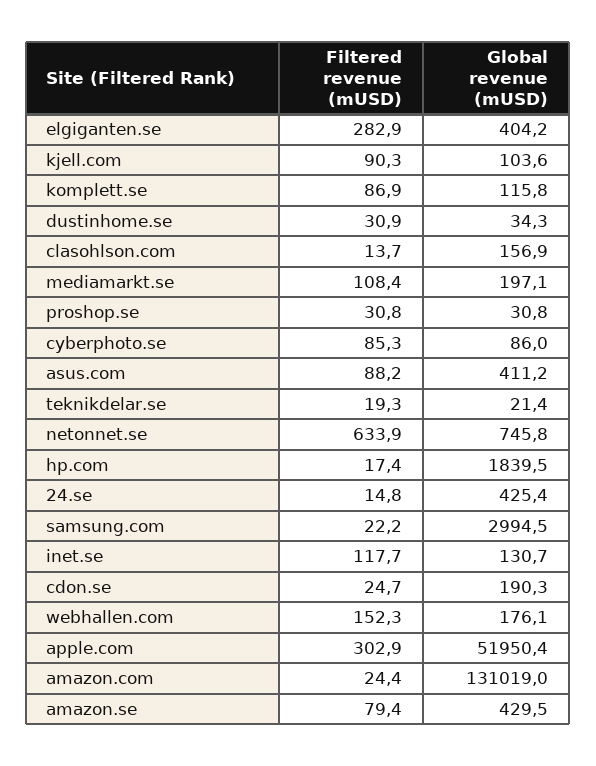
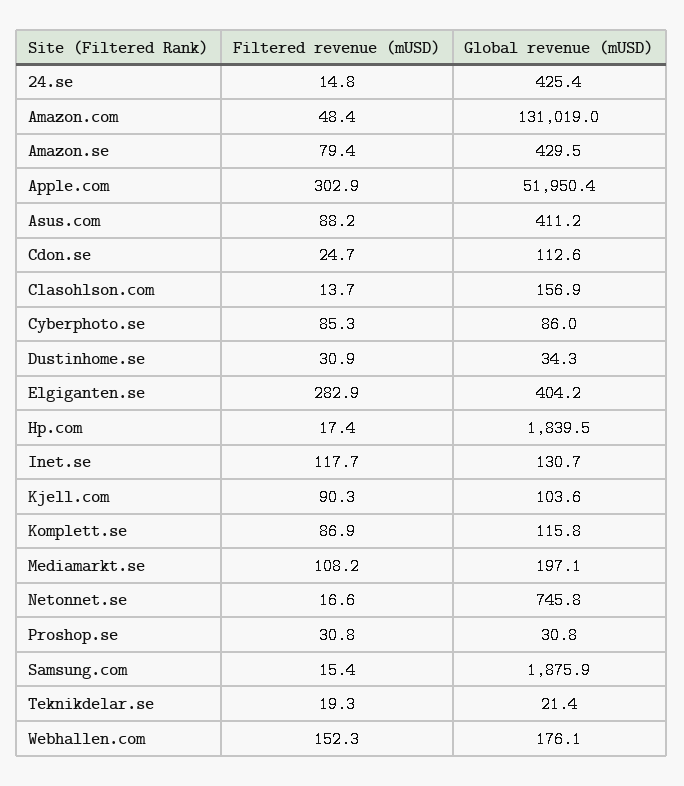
Filtered revenue (mUSD), mediamarkt.se: 108.4 -> 108.2
Filtered revenue (mUSD), netonnet.se: 633.9 -> 16.6
Filtered revenue (mUSD), samsung.com: 22.2 -> 15.4
Global revenue (mUSD), samsung.com: 2994.5 -> 1875.9
Global revenue (mUSD), cdon.se: 190.3 -> 112.6
Filtered revenue (mUSD), amazon.com: 24.4 -> 48.4

